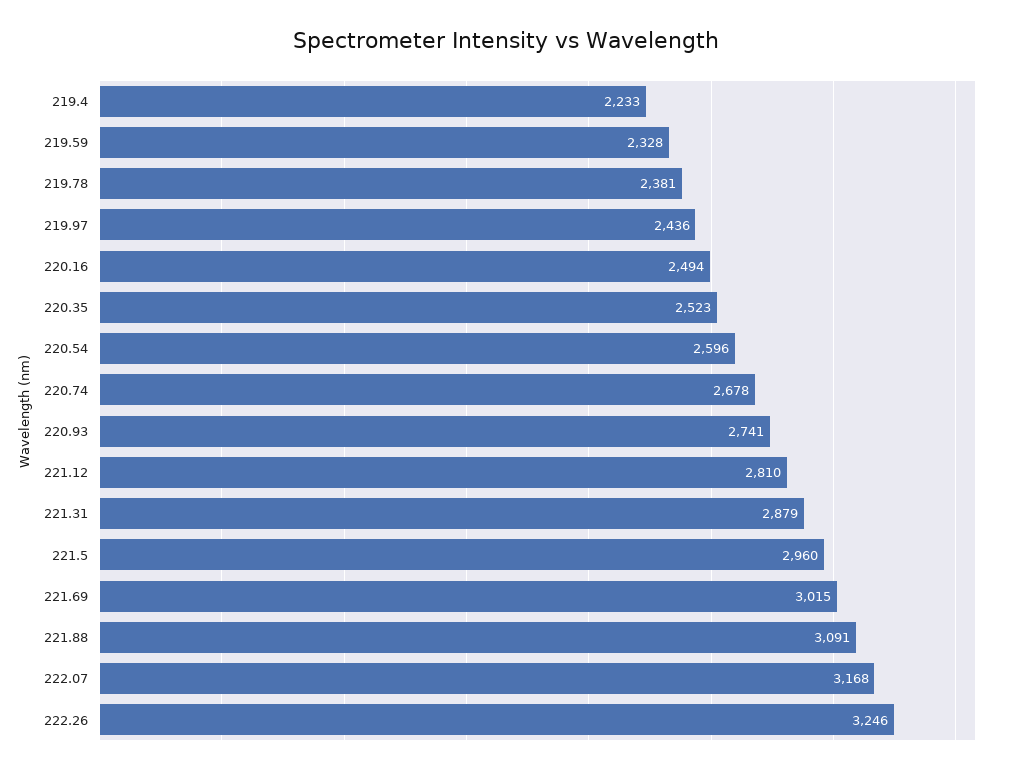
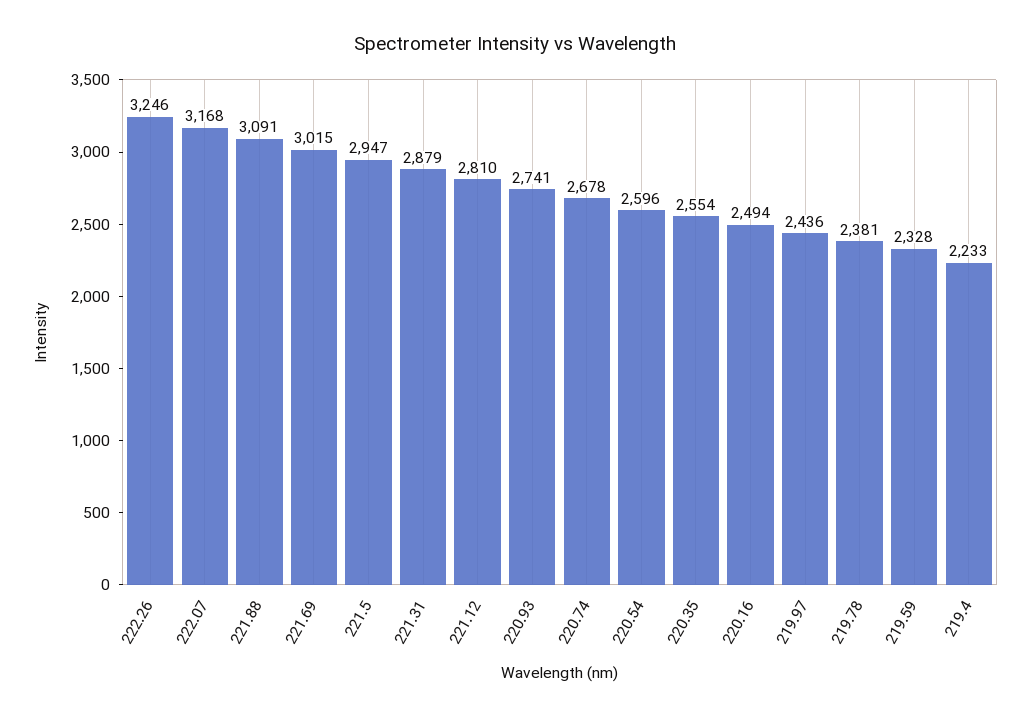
220.35: 2523 -> 2554
221.5: 2960 -> 2947

